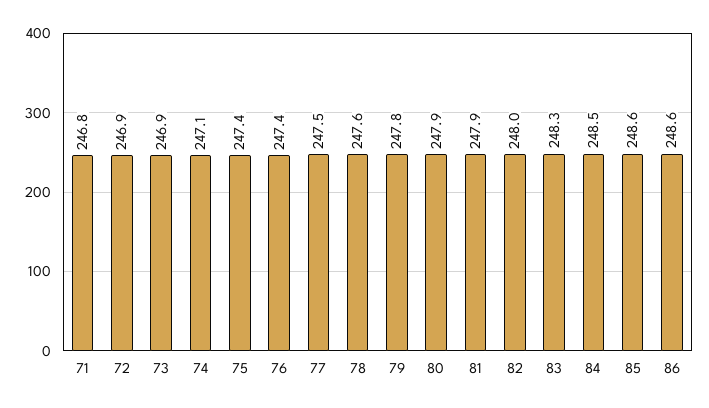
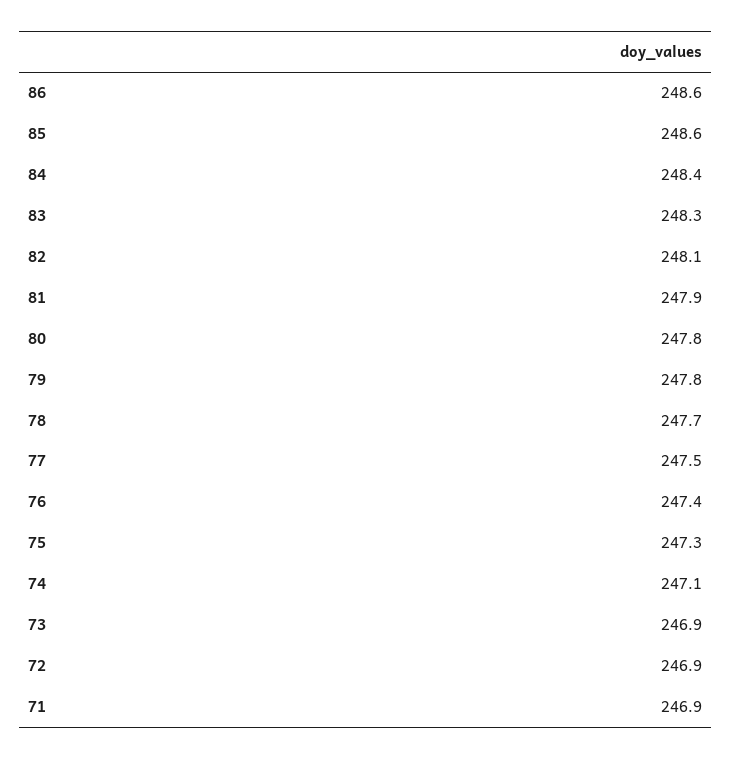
71: 246.8 -> 246.9
75: 247.4 -> 247.3
78: 247.6 -> 247.7
80: 247.9 -> 247.8
82: 248 -> 248.1
84: 248.5 -> 248.4

